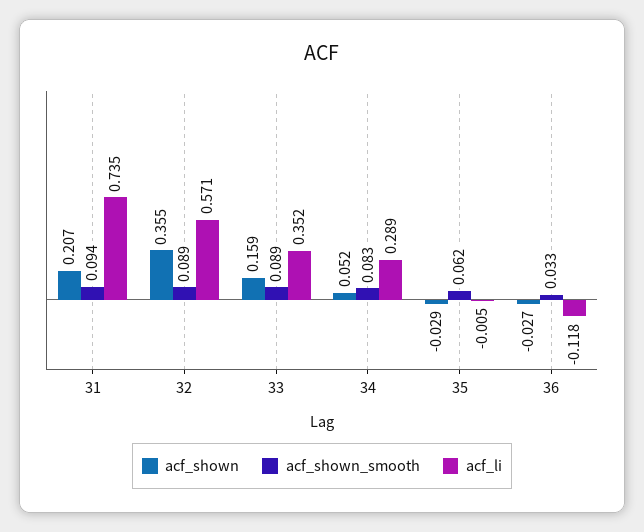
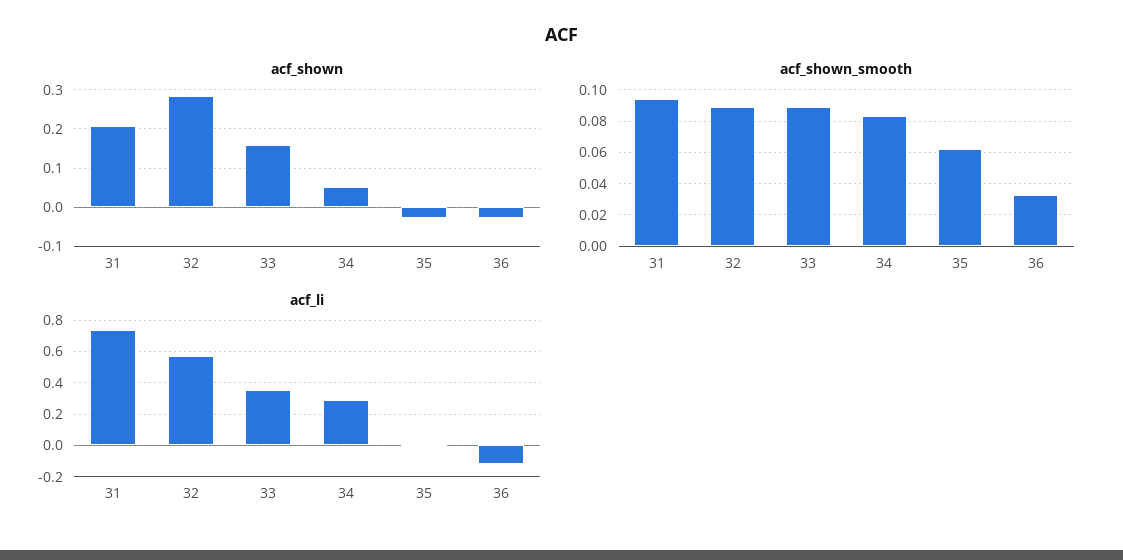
acf_shown, 32: 0.355 -> 0.28

